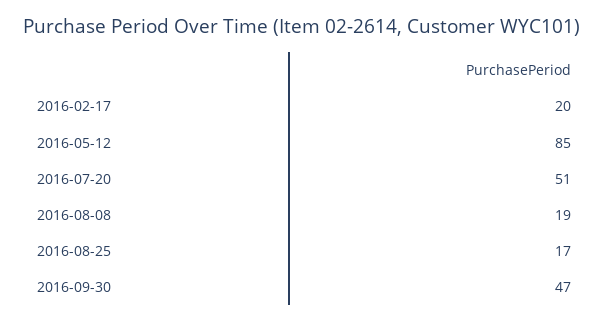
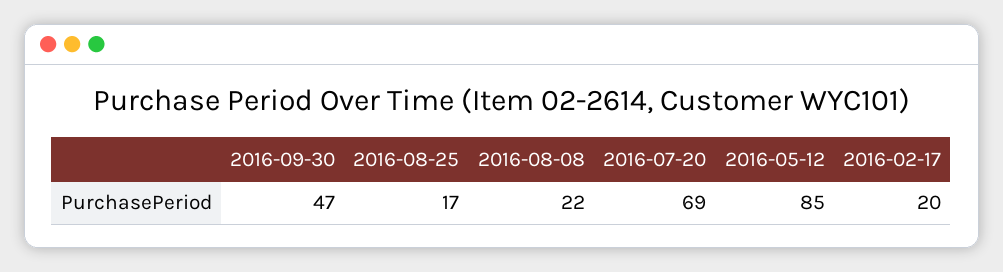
2016-07-20: 51 -> 69
2016-08-08: 19 -> 22

